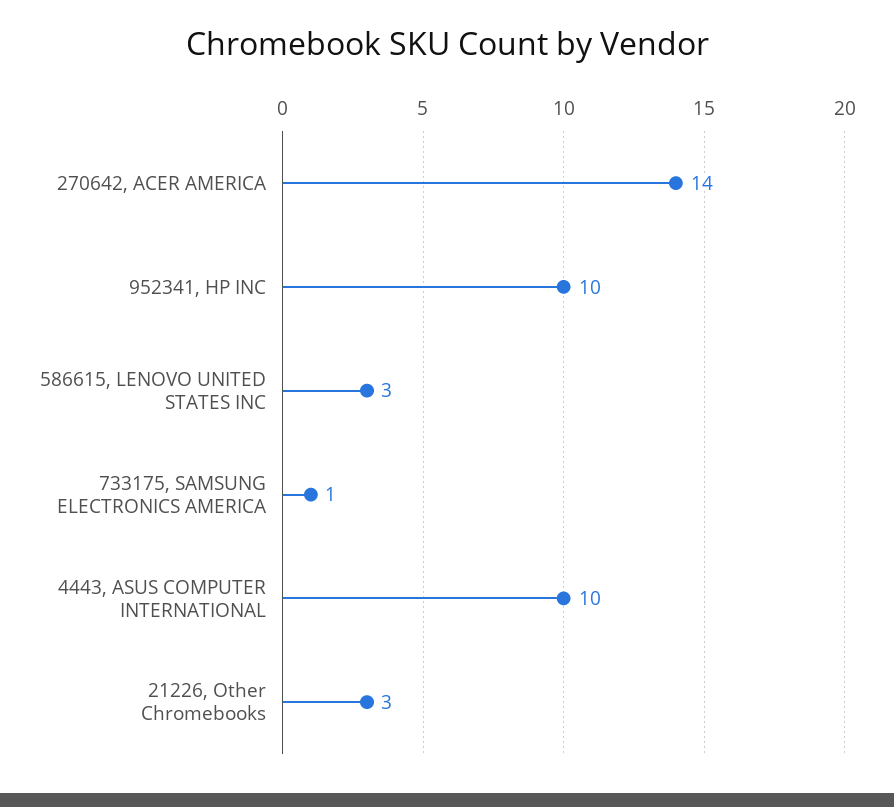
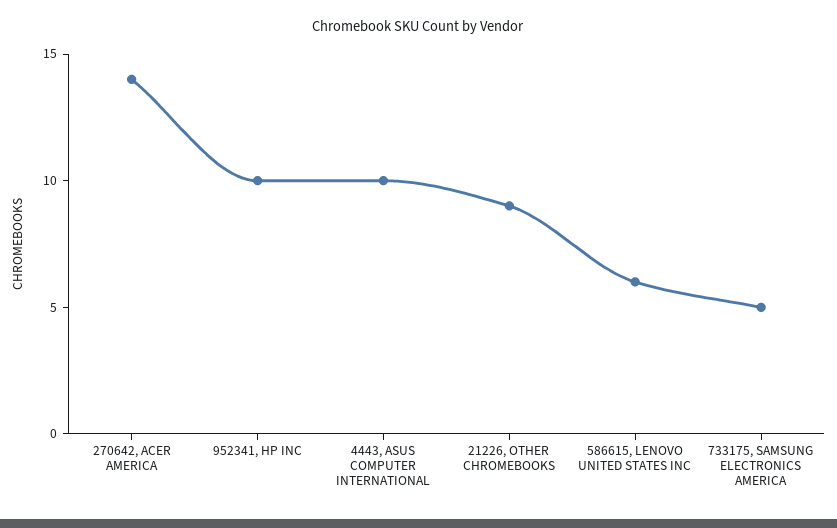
586615, LENOVO UNITED STATES INC: 3 -> 6
733175, SAMSUNG ELECTRONICS AMERICA: 1 -> 5
21226, Other Chromebooks: 3 -> 9

